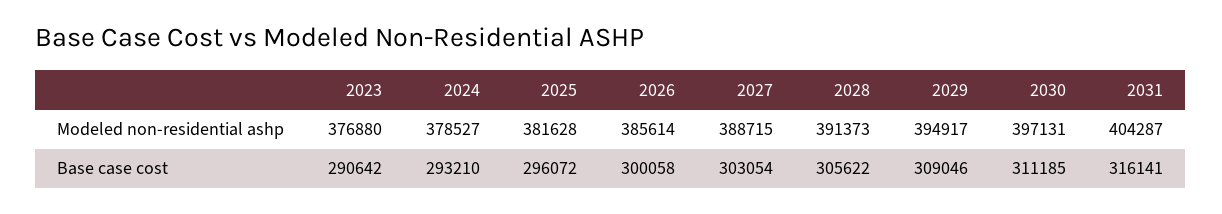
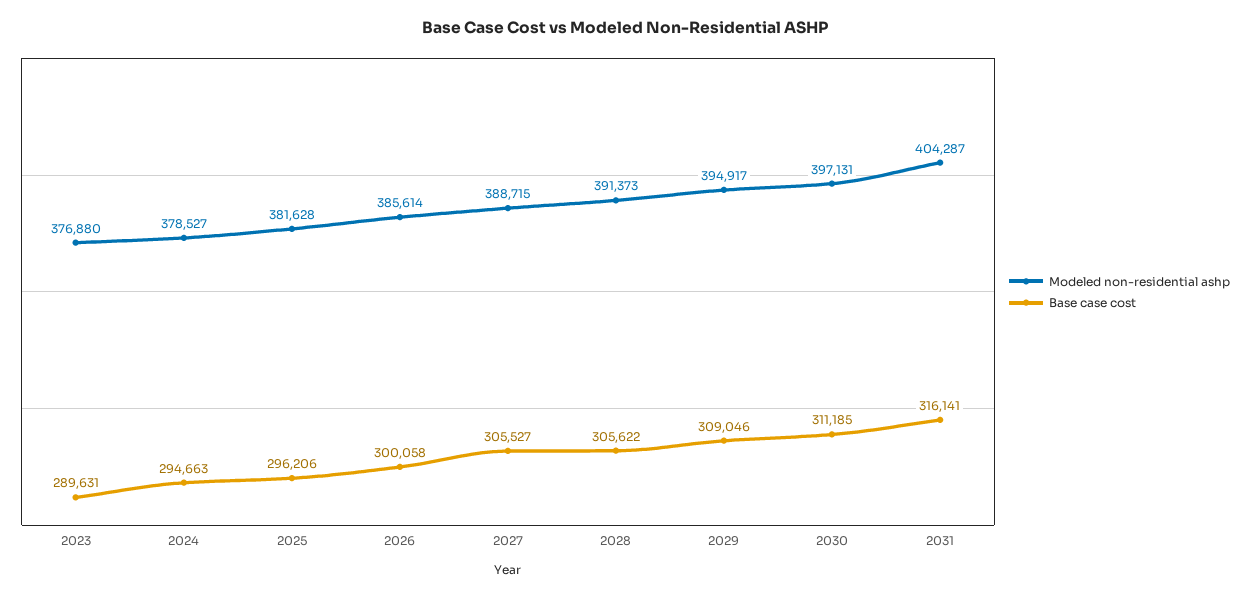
Base case cost, 2023: 290642 -> 289631
Base case cost, 2024: 293210 -> 294663
Base case cost, 2025: 296072 -> 296206
Base case cost, 2027: 303054 -> 305527

